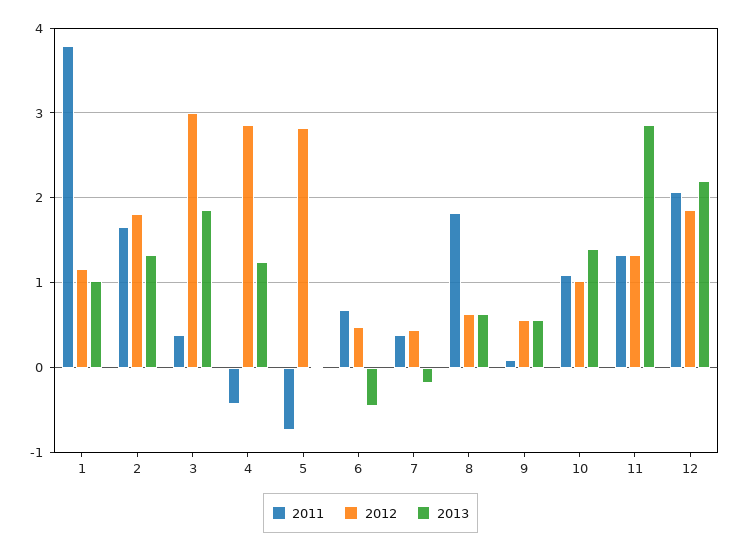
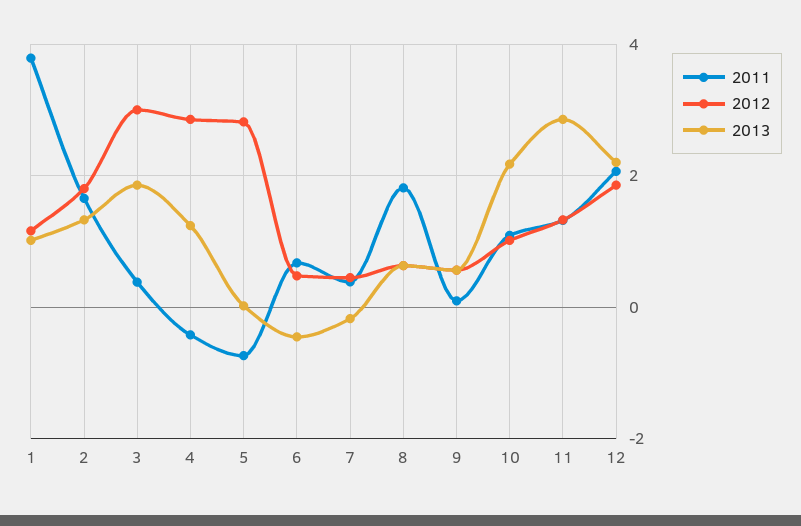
2013, 10: 1.4 -> 2.2

